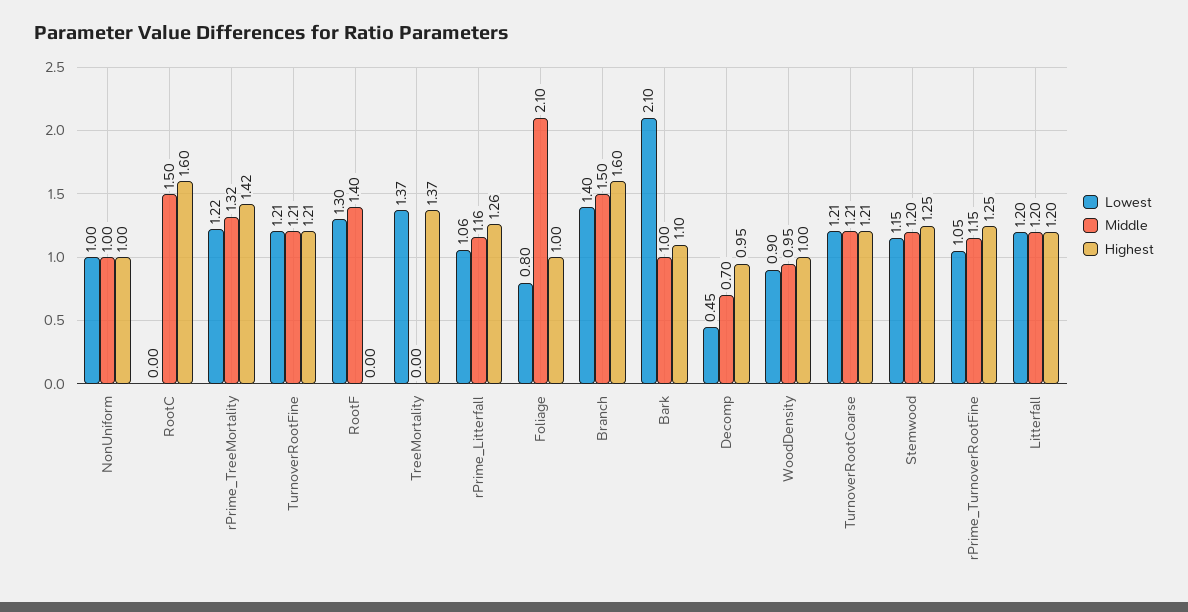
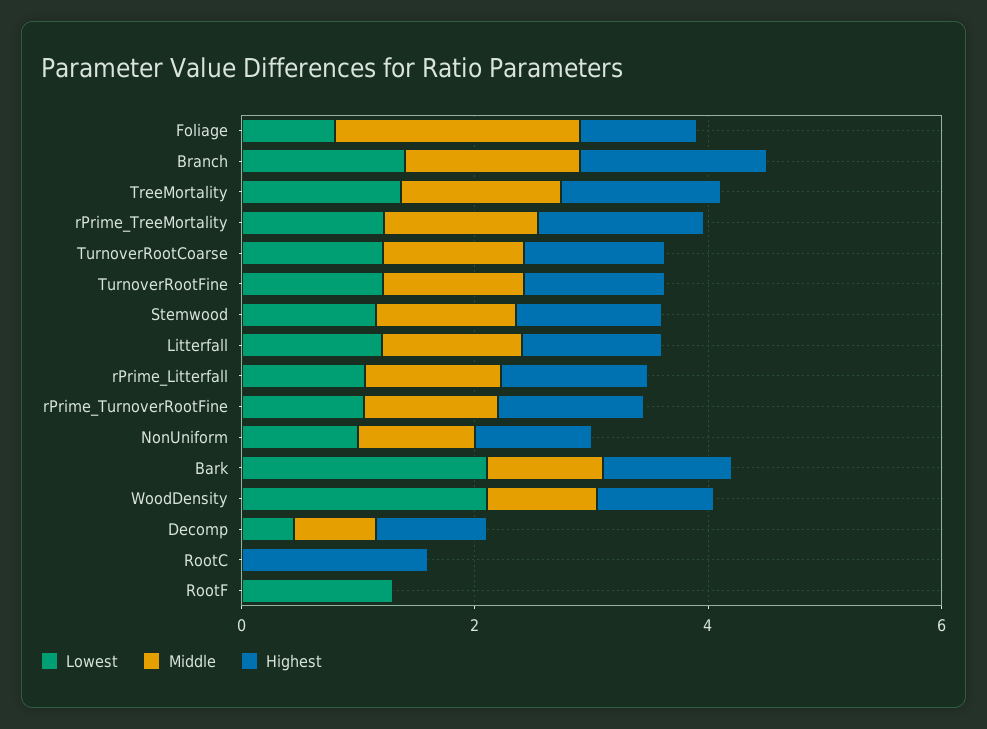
Middle, RootC: 1.5 -> 0
Middle, RootF: 1.4 -> 0
Middle, TreeMortality: 0 -> 1.5
Lowest, WoodDensity: 0.9 -> 2

